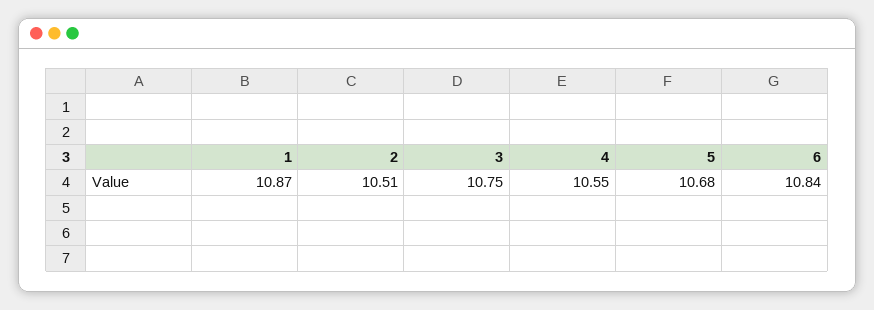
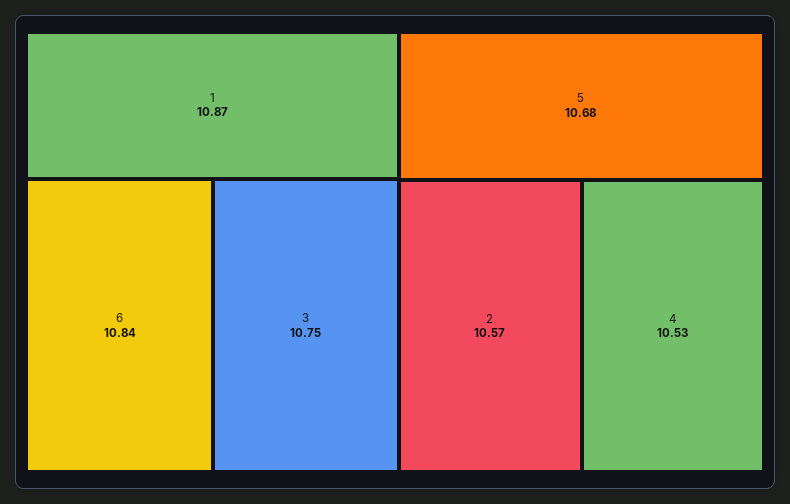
2: 10.51 -> 10.57
4: 10.55 -> 10.53

